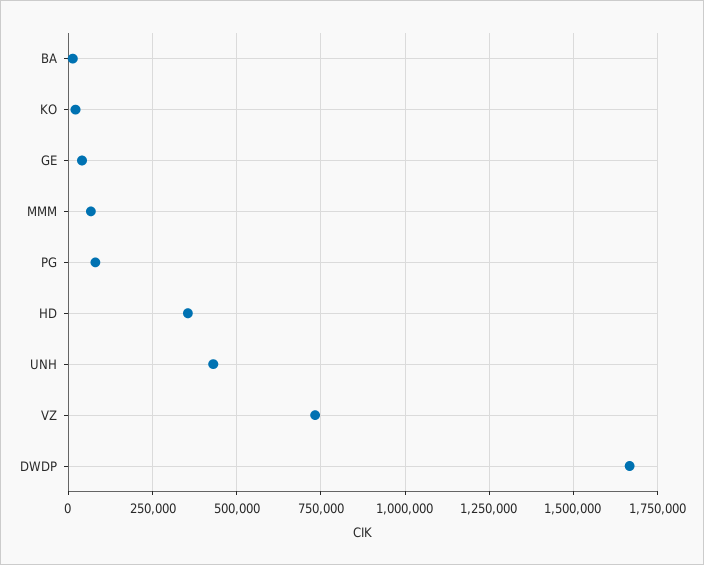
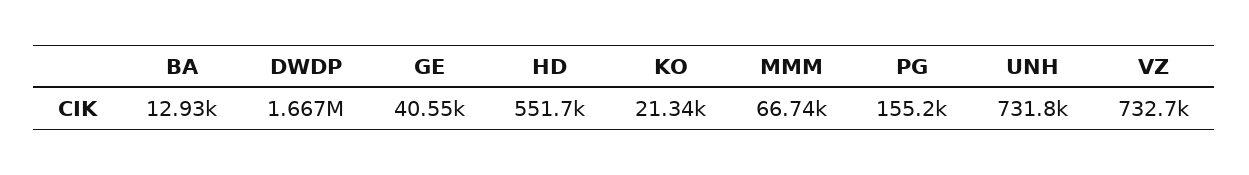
PG: 75000 -> 155200
HD: 350000 -> 551700
UNH: 425000 -> 731800

